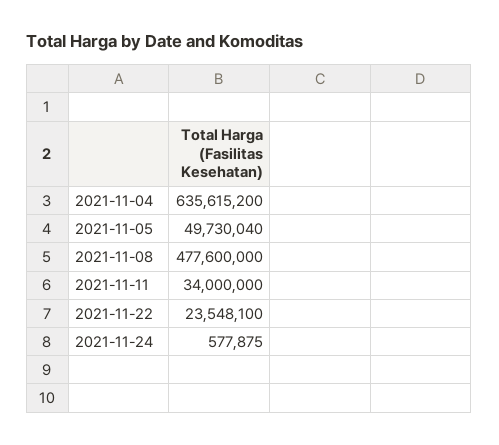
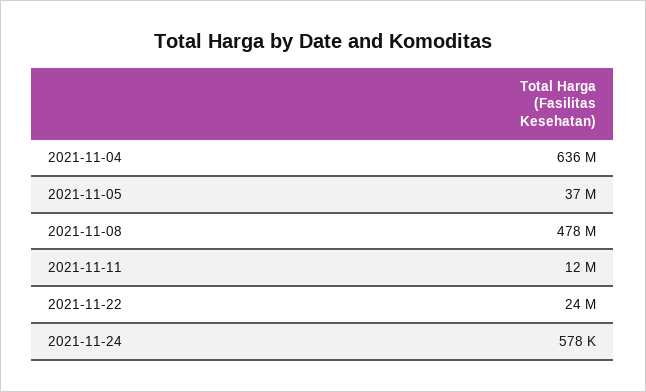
2021-11-05: 49730040 -> 37000000
2021-11-11: 34000000 -> 12000000

